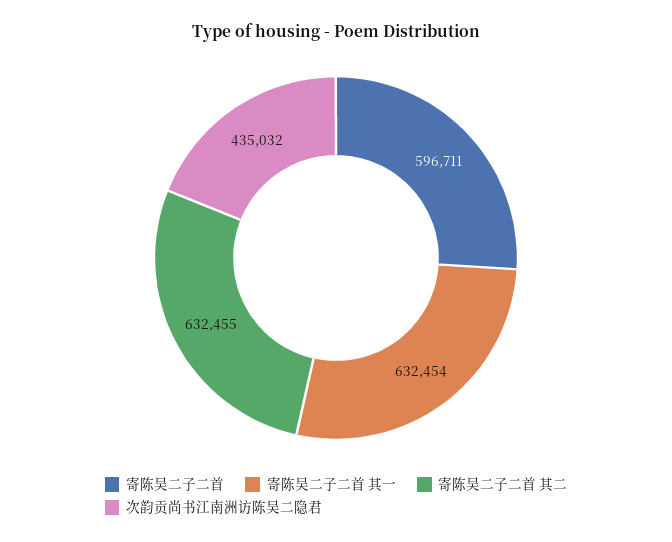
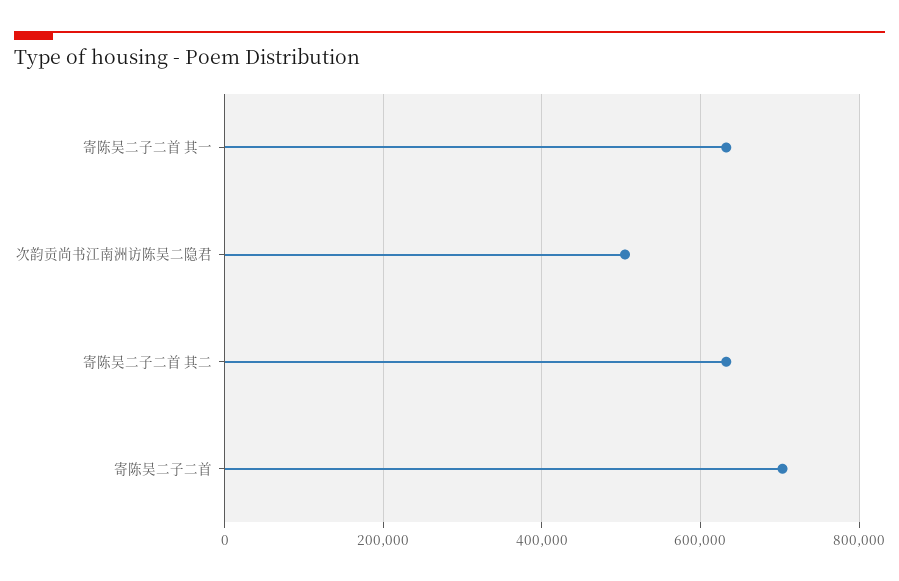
寄陈吴二子二首: 596711 -> 700000
次韵贡尚书江南洲访陈吴二隐君: 435032 -> 500000

